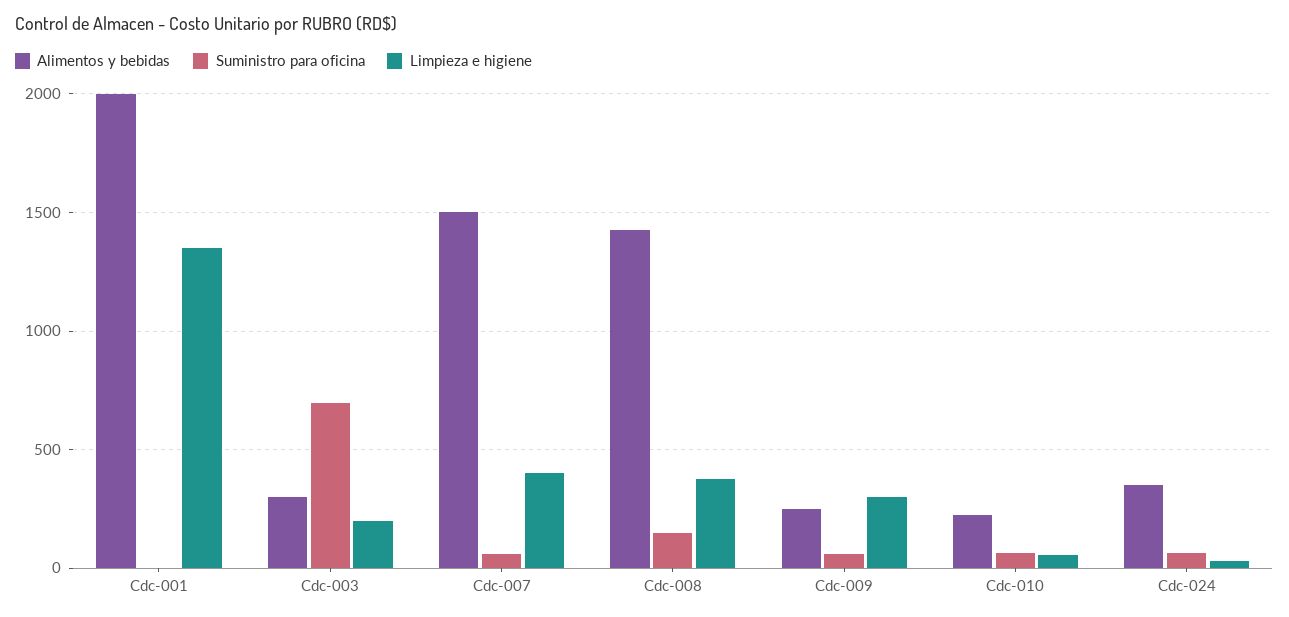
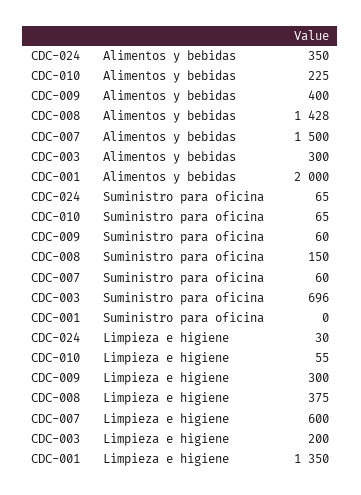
Limpieza e higiene, Cdc-007: 400 -> 600
Alimentos y bebidas, Cdc-009: 250 -> 400

